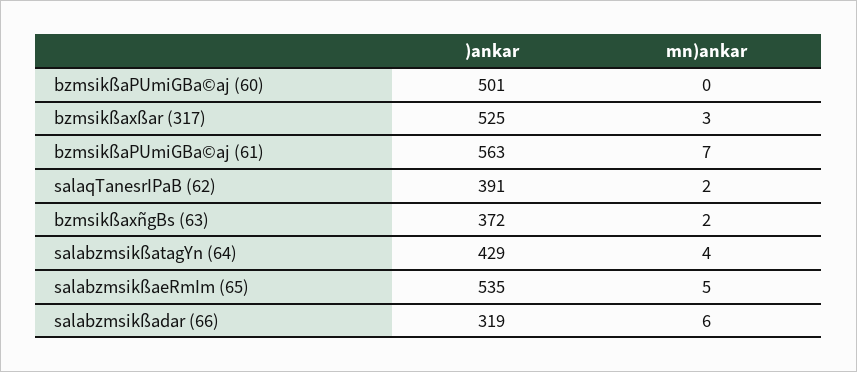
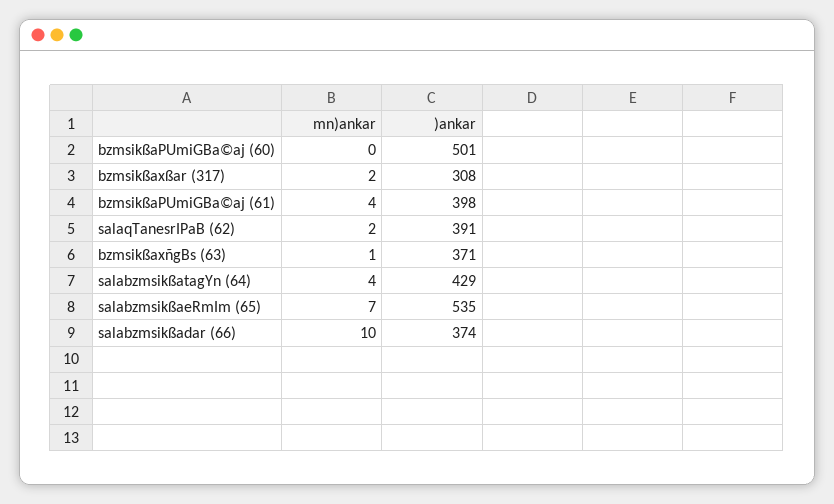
)ankar, bzmsikßaxßar (317): 525 -> 308
mn)ankar, bzmsikßaxßar (317): 3 -> 2
)ankar, bzmsikßaPUmiGBa©aj (61): 563 -> 398
mn)ankar, bzmsikßaPUmiGBa©aj (61): 7 -> 4
)ankar, bzmsikßaxñgBs (63): 372 -> 371
mn)ankar, bzmsikßaxñgBs (63): 2 -> 1
mn)ankar, salabzmsikßaeRmIm (65): 5 -> 7
)ankar, salabzmsikßadar (66): 319 -> 374
mn)ankar, salabzmsikßadar (66): 6 -> 10

